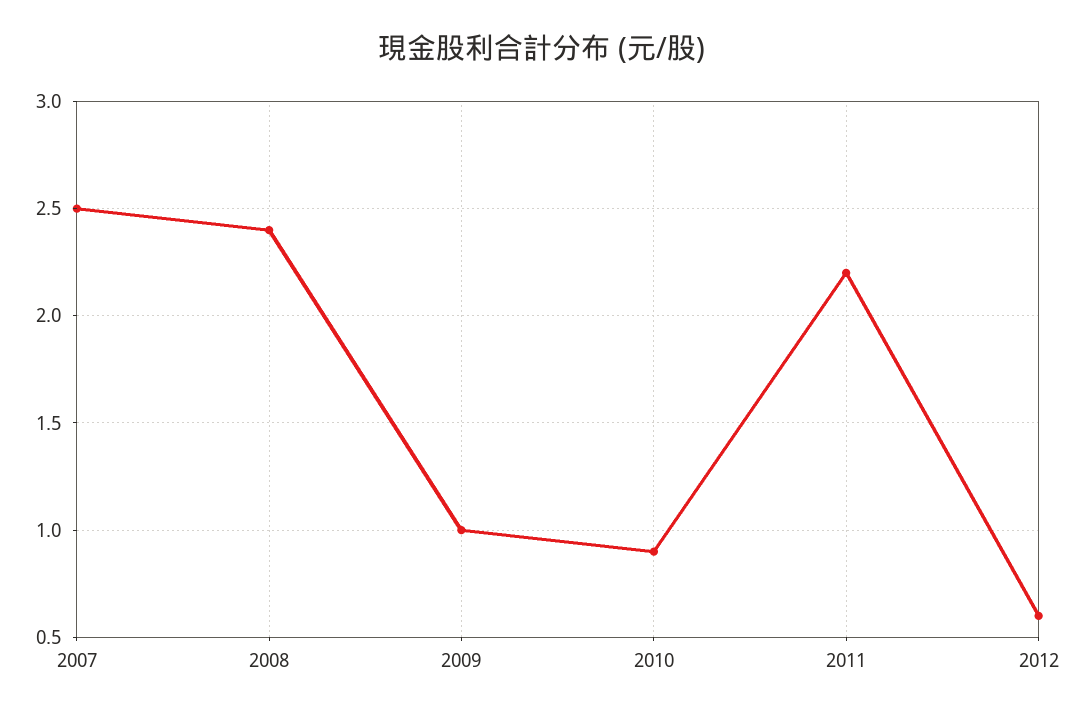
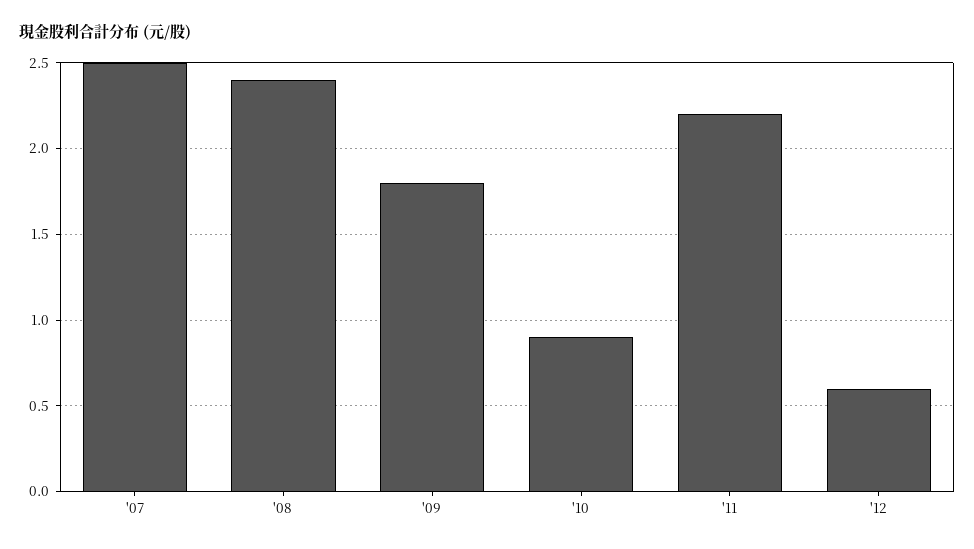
2009: 1 -> 1.8

